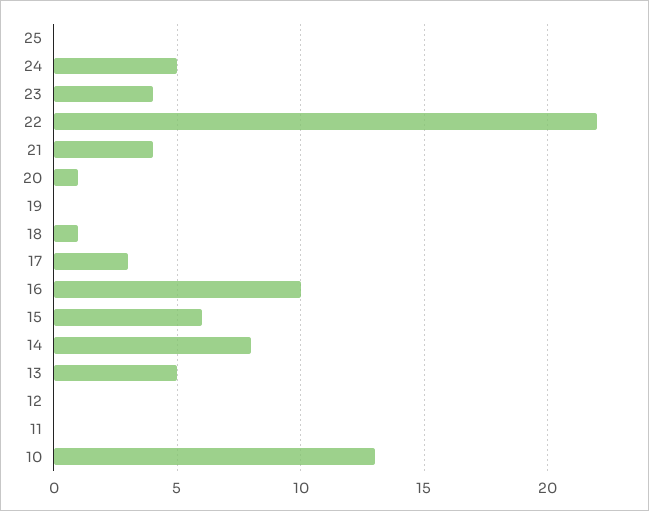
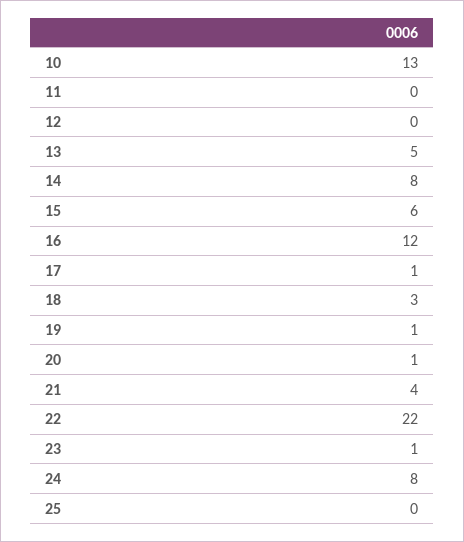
24: 5 -> 8
23: 4 -> 1
19: 0 -> 1
18: 1 -> 3
17: 3 -> 1
16: 10 -> 12

